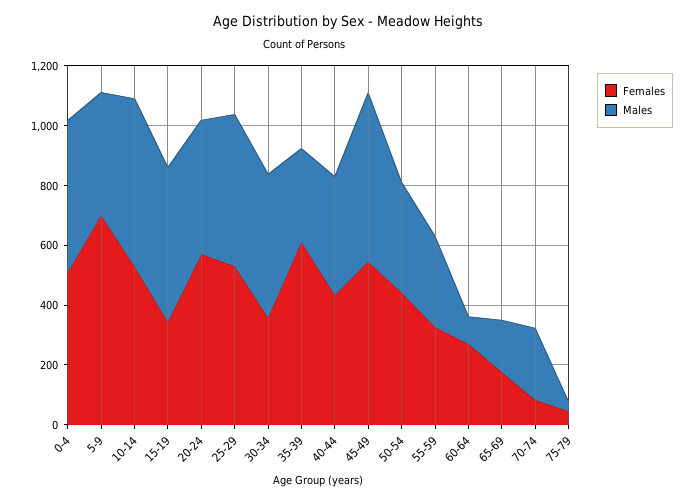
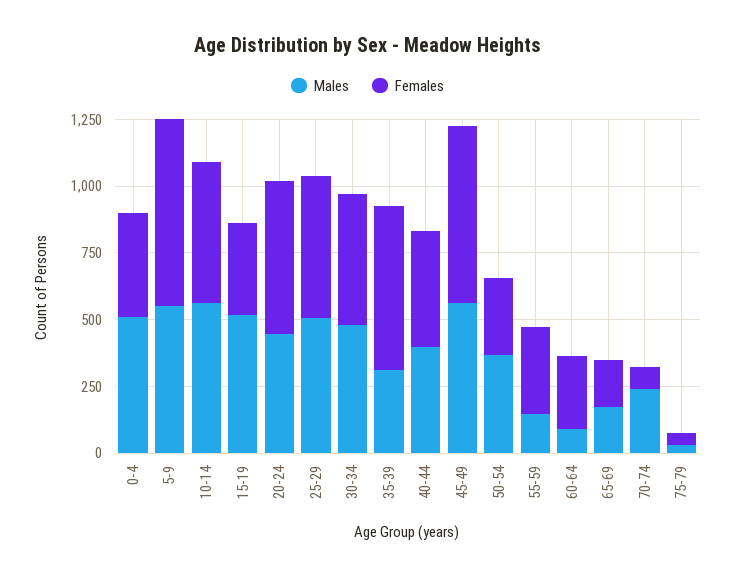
Females, 0-4: 500 -> 400
Males, 5-9: 400 -> 550
Females, 30-34: 350 -> 500
Females, 45-49: 550 -> 650
Females, 50-54: 450 -> 300
Males, 55-59: 300 -> 150

